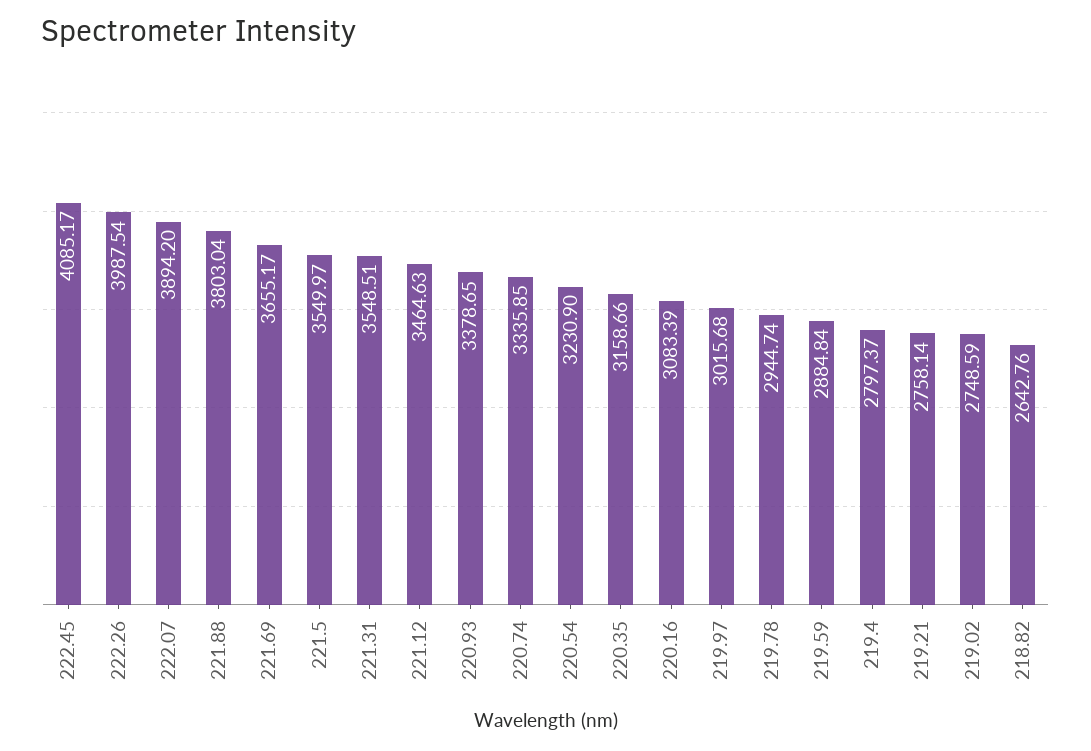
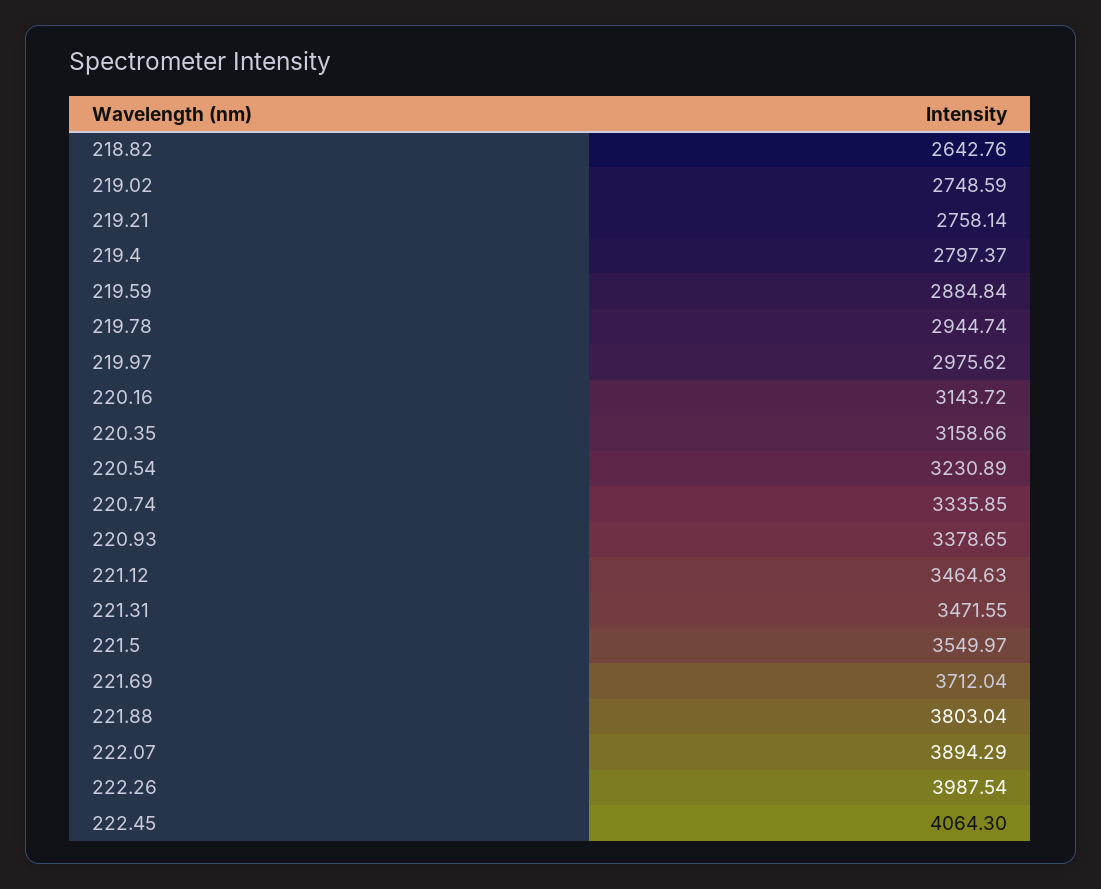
222.45: 4085.17 -> 4064.3
222.07: 3894.2 -> 3894.29
221.69: 3655.17 -> 3712.04
221.31: 3548.51 -> 3471.55
220.54: 3230.9 -> 3230.89
220.16: 3083.39 -> 3143.72
219.97: 3015.68 -> 2975.62

